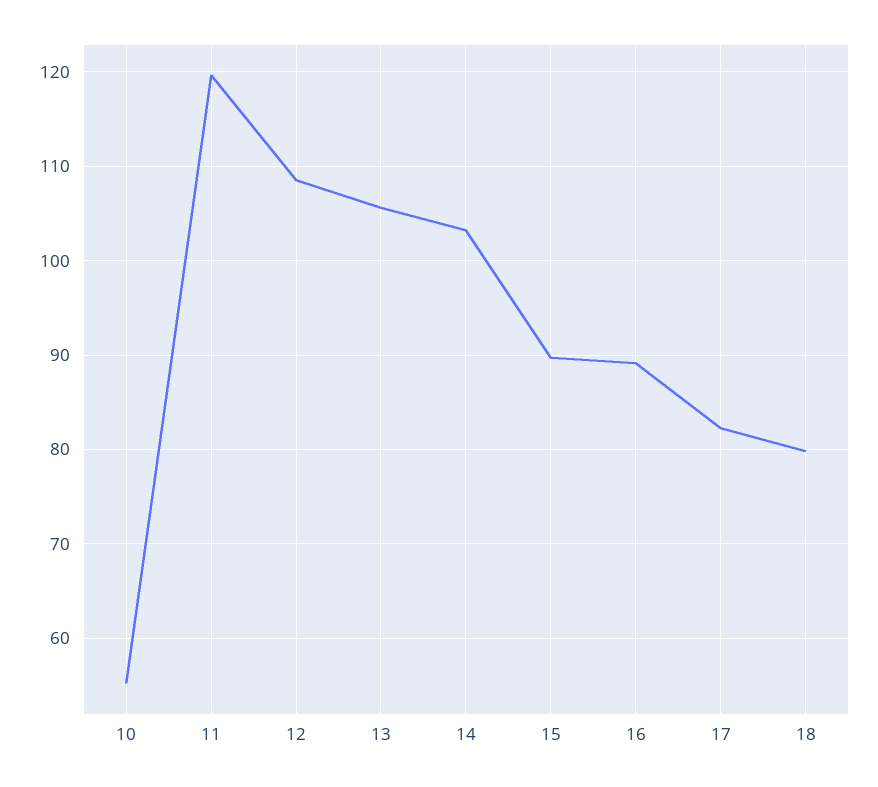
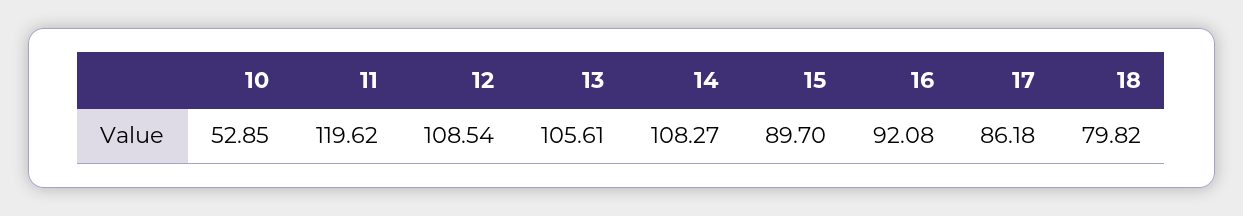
10: 55 -> 52.85
14: 103 -> 108.27
16: 89 -> 92.08
17: 82 -> 86.18

